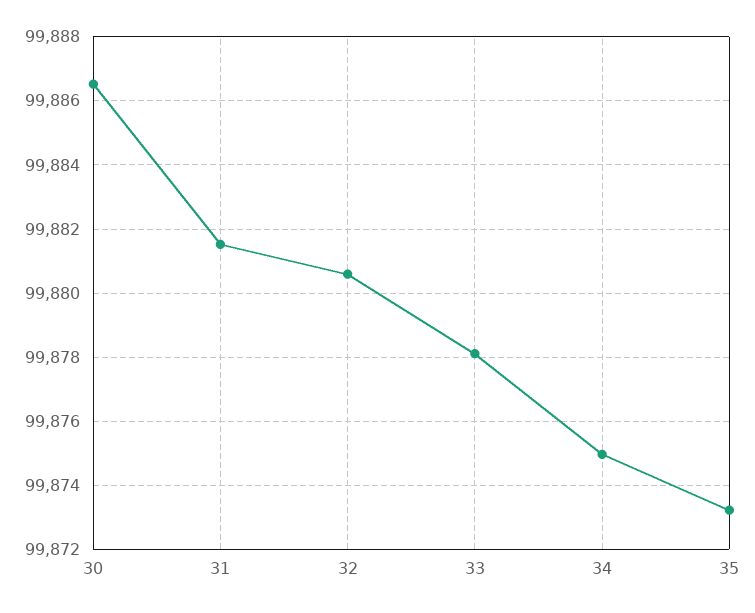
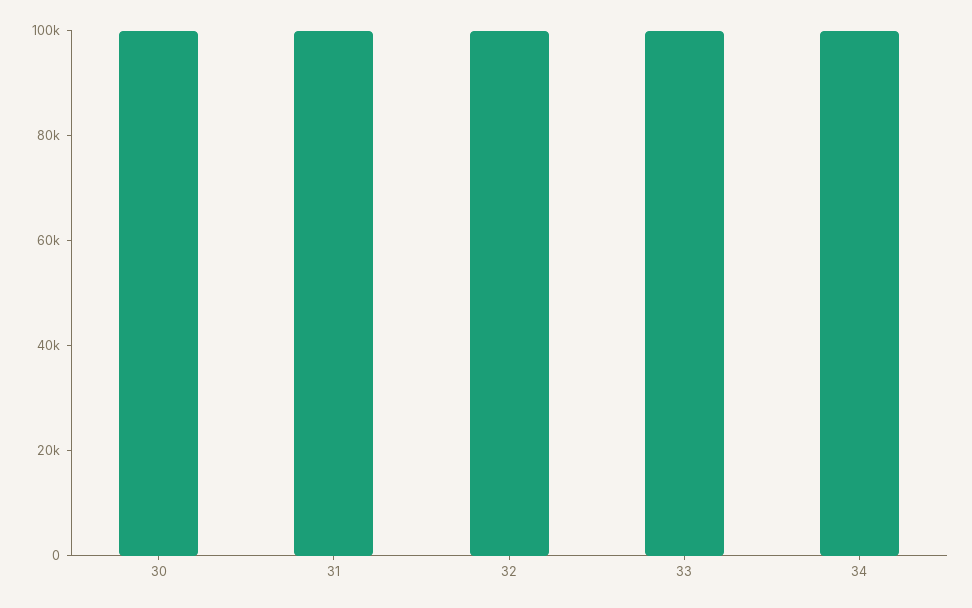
35: 99873.2 -> none

